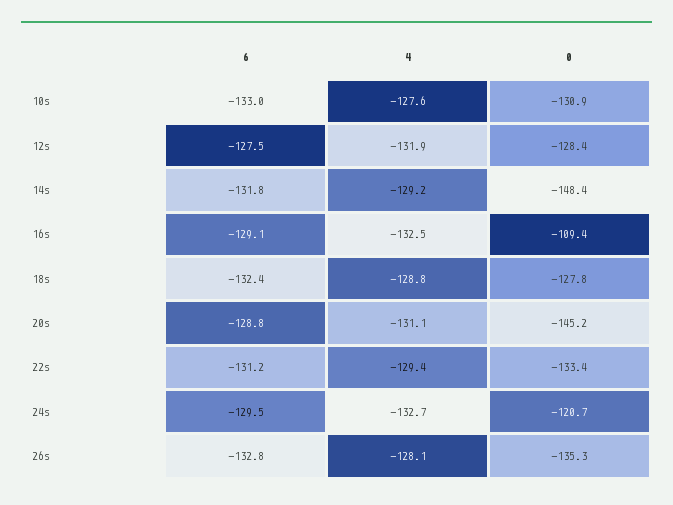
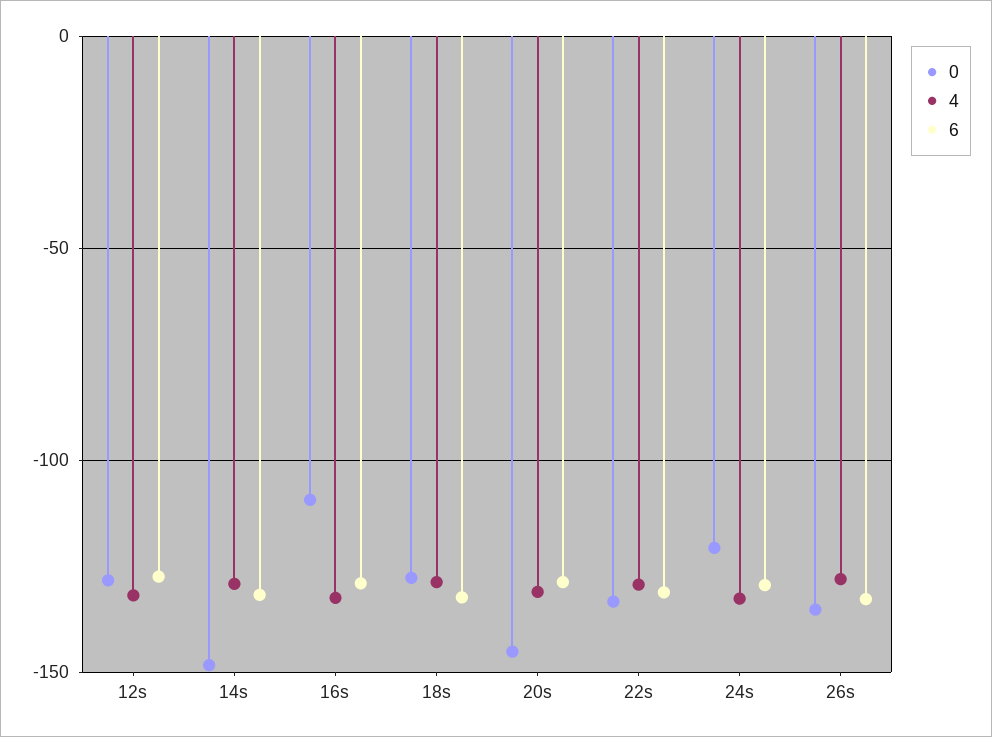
6, 10s: -133 -> none
4, 10s: -127.6 -> none
0, 10s: -130.9 -> none

